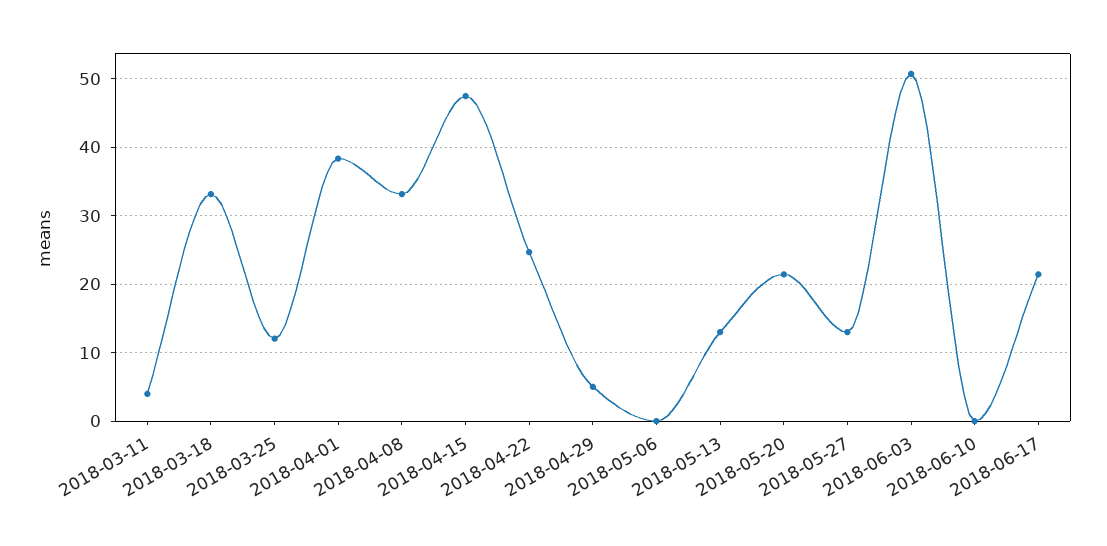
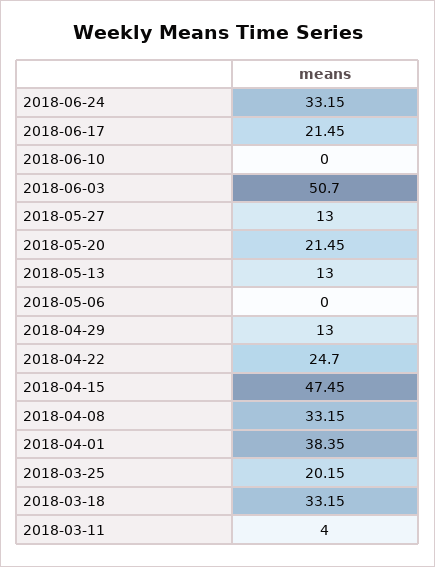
2018-03-25: 12 -> 20.15
2018-04-29: 5 -> 13
2018-06-24: none -> 33.15

